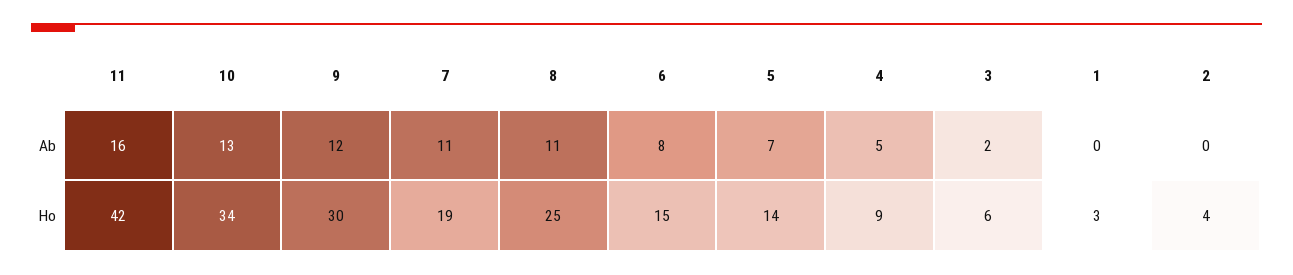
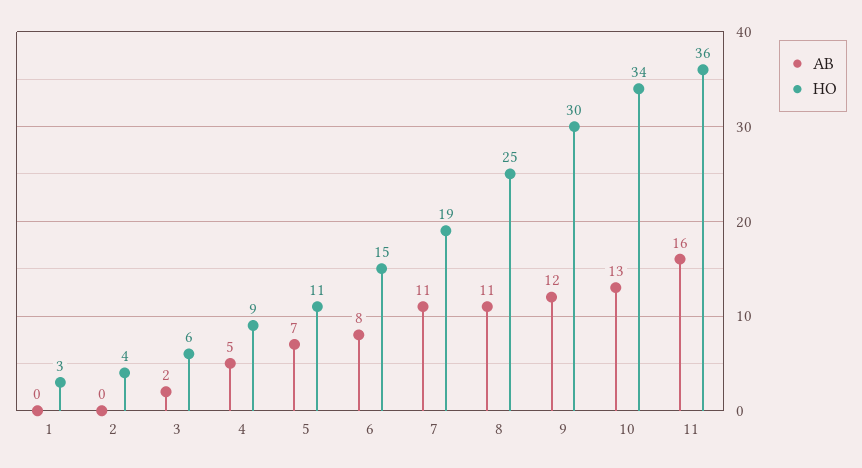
Ho, 11: 42 -> 36
Ho, 5: 14 -> 11

